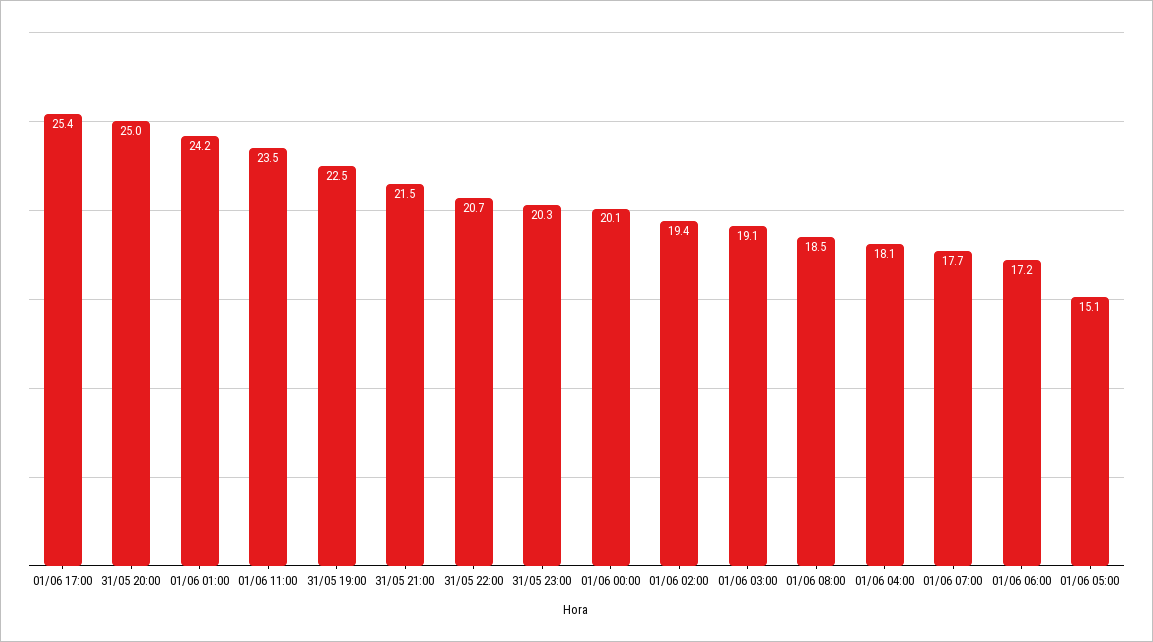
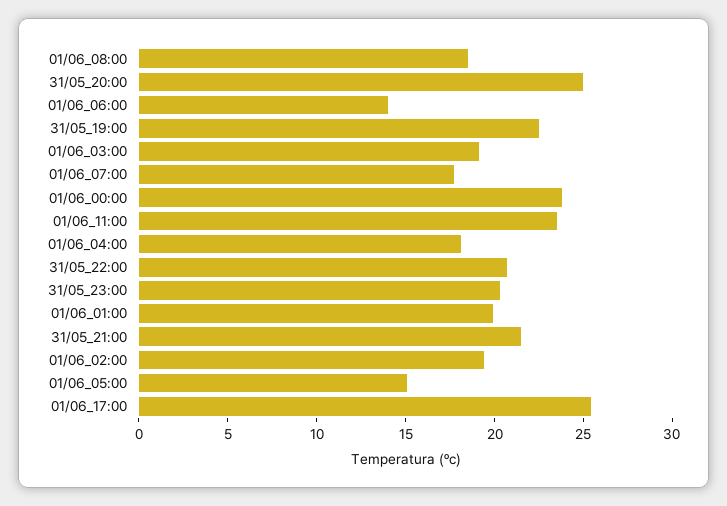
01/06 01:00: 24.2 -> 20
01/06 00:00: 20.1 -> 24
01/06 06:00: 17.2 -> 14

